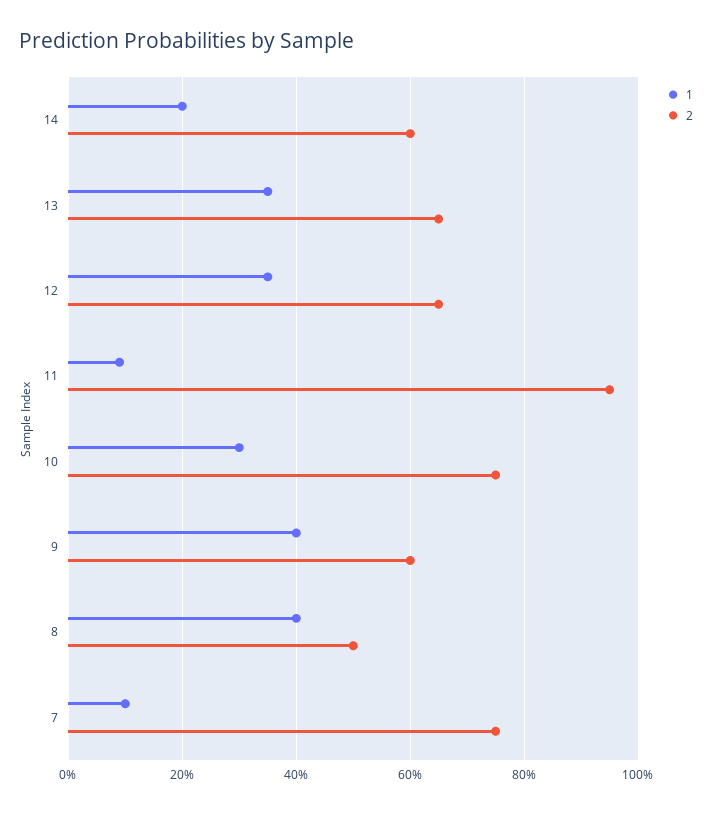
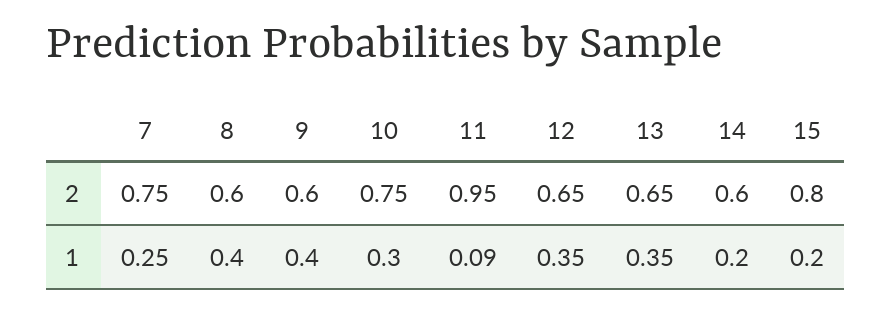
2, 8: 0.5 -> 0.6
1, 7: 0.1 -> 0.25
2, 15: none -> 0.8
1, 15: none -> 0.2

